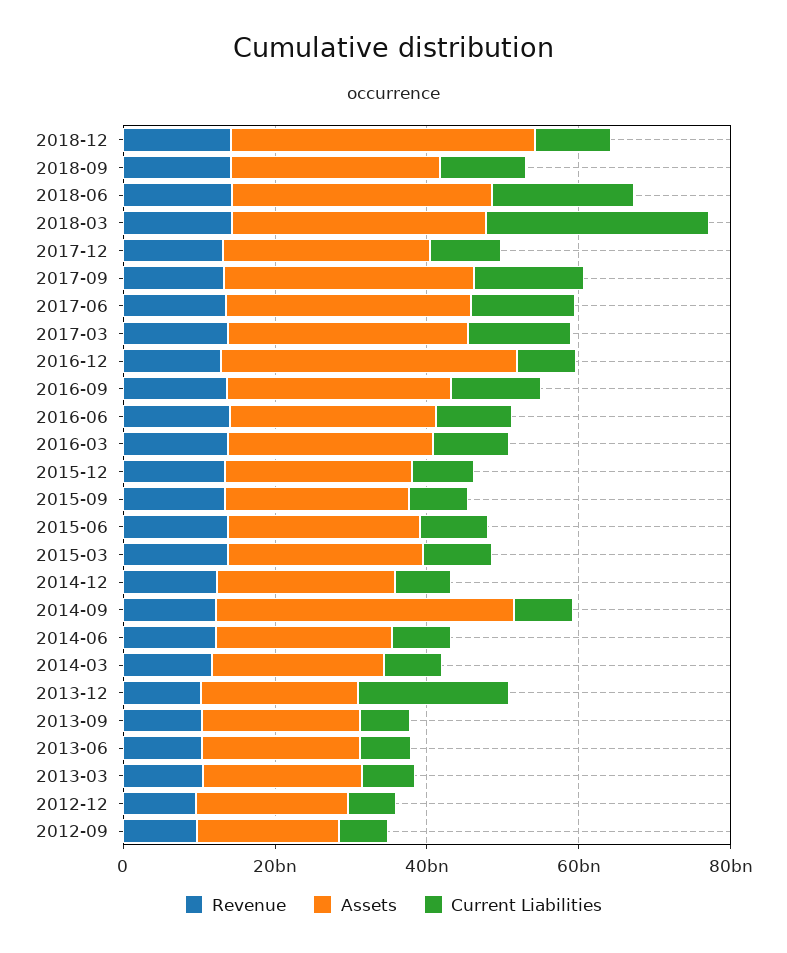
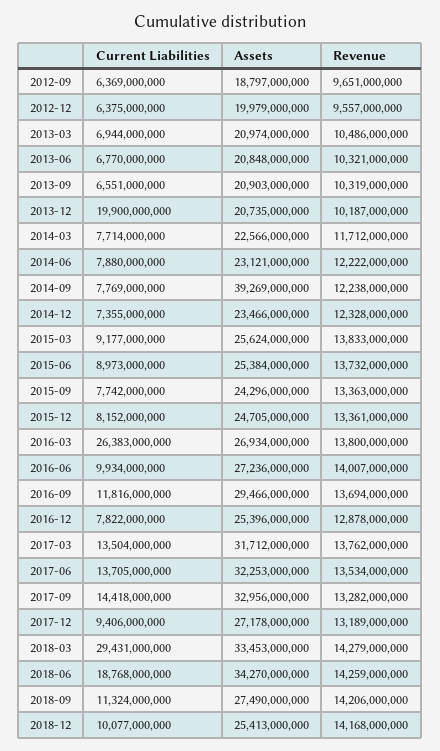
Assets, 2018-12: 40000000000 -> 25413000000
Assets, 2016-12: 40000000000 -> 25396000000
Current Liabilities, 2016-03: 10000000000 -> 26383000000

